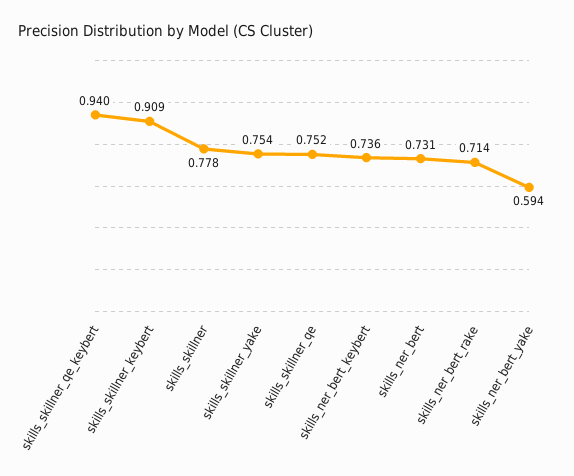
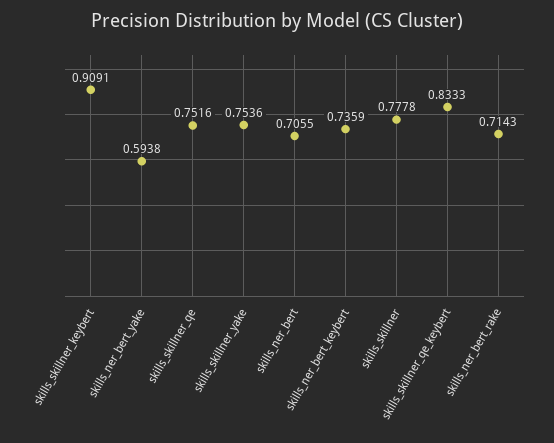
skills_skillner_qe_keybert: 0.94 -> 0.8333
skills_ner_bert: 0.731 -> 0.7055

